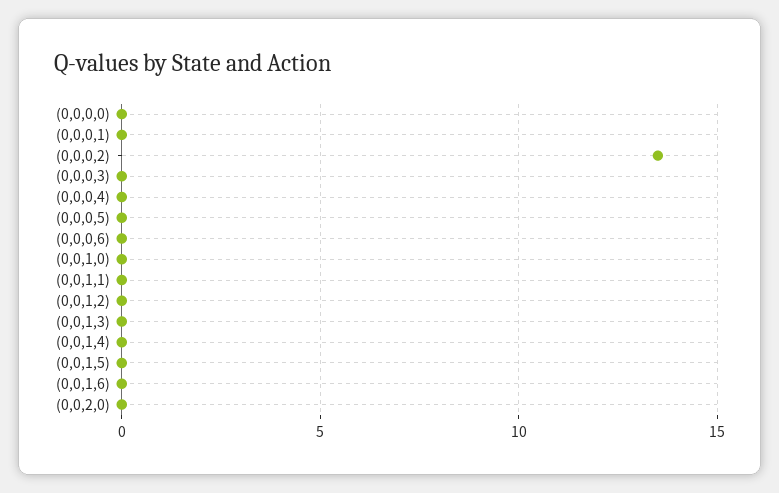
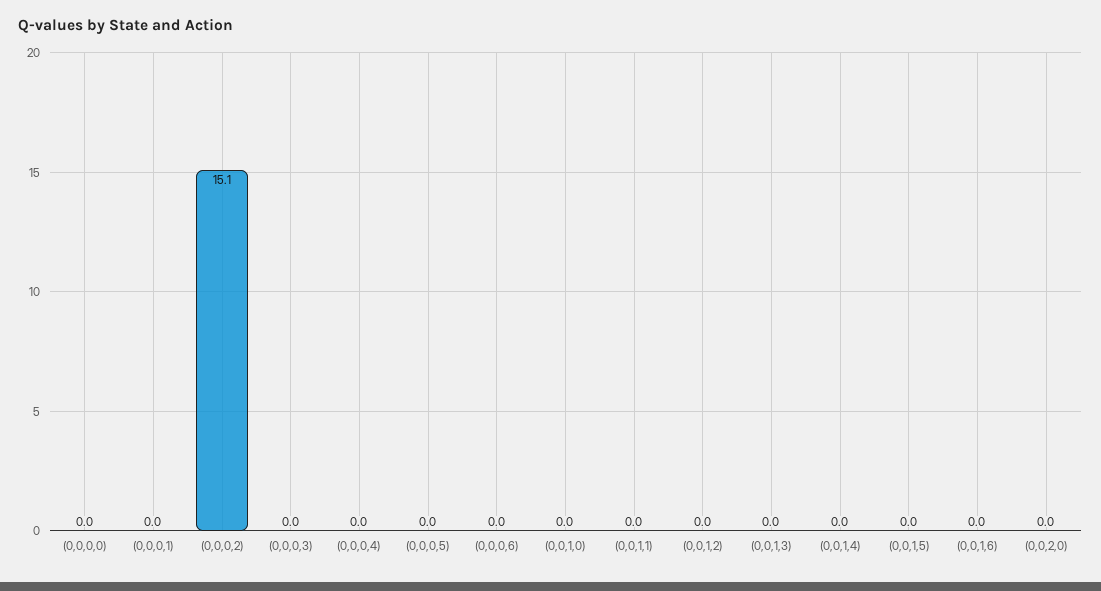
(0,0,0,2): 13.5 -> 15.1

